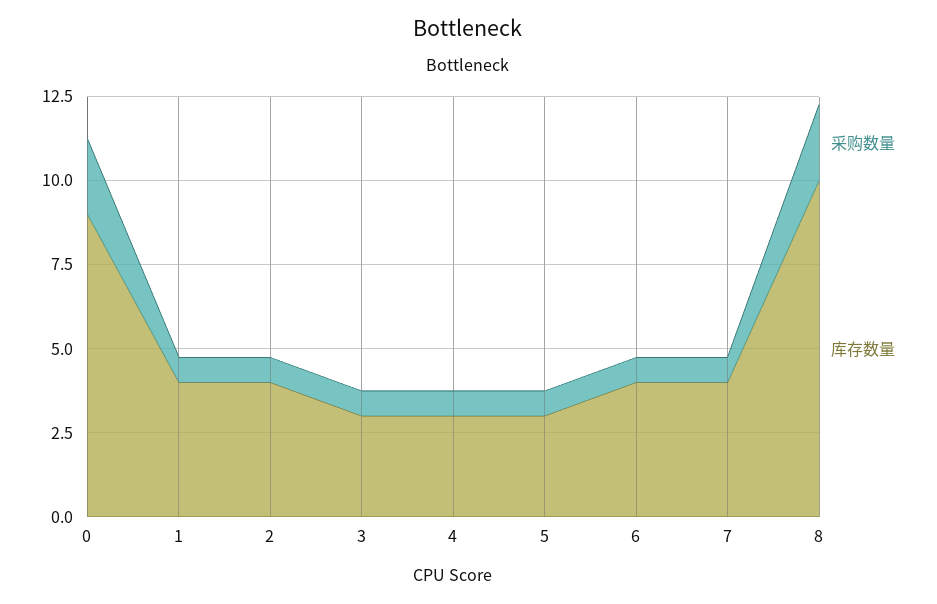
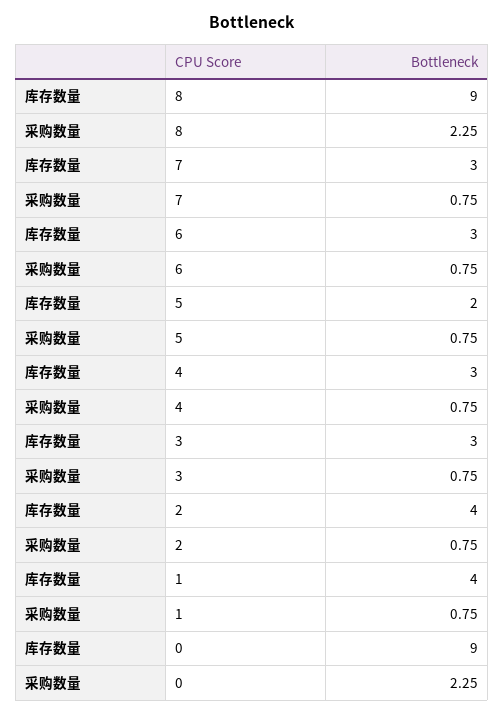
库存数量, 5: 3 -> 2
库存数量, 6: 4 -> 3
库存数量, 7: 4 -> 3
库存数量, 8: 10 -> 9

